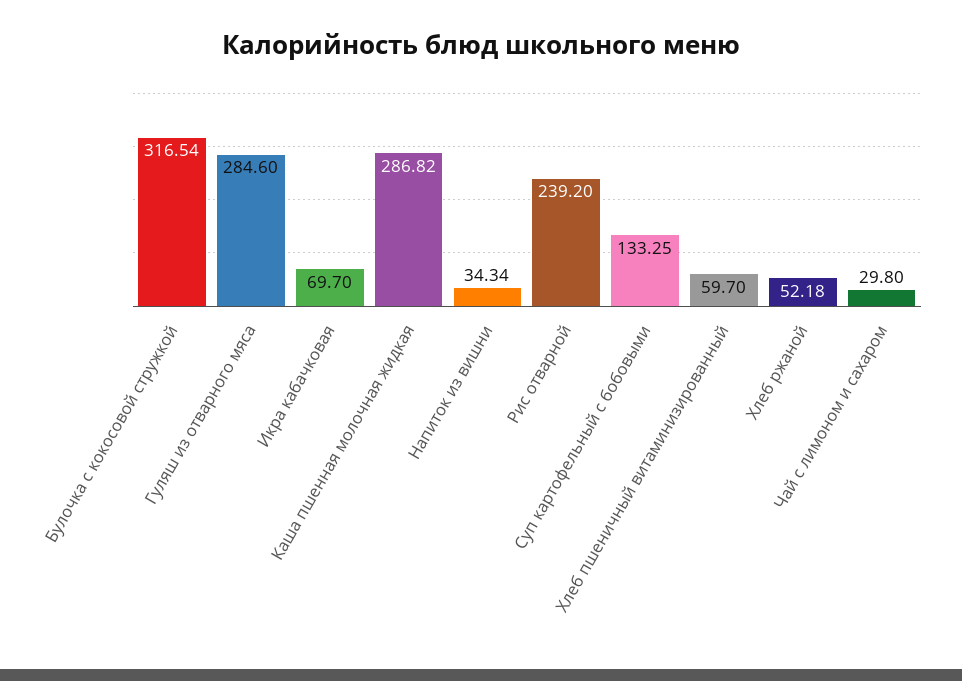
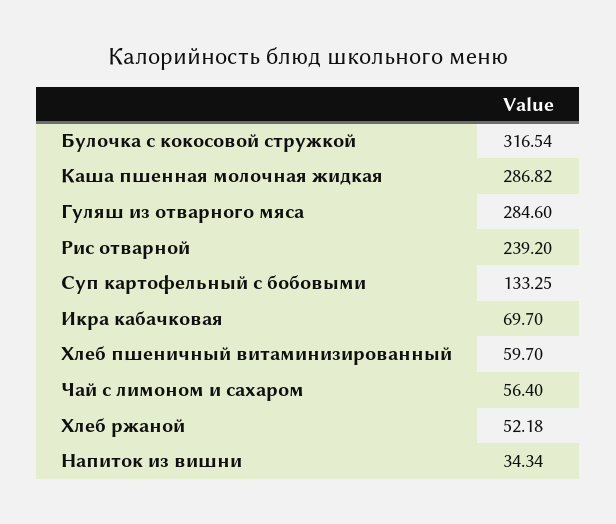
Чай с лимоном и сахаром: 29.8 -> 56.4

